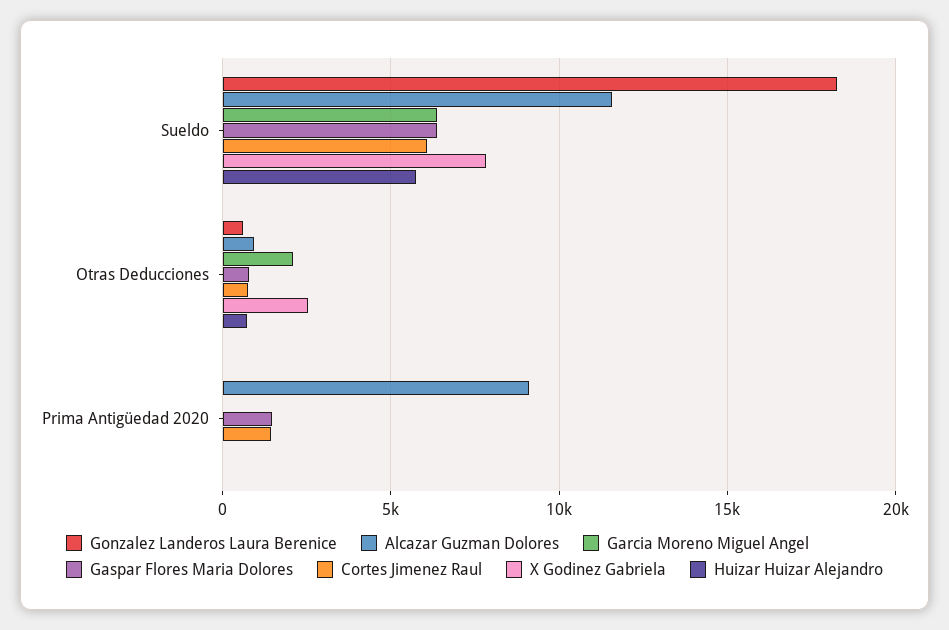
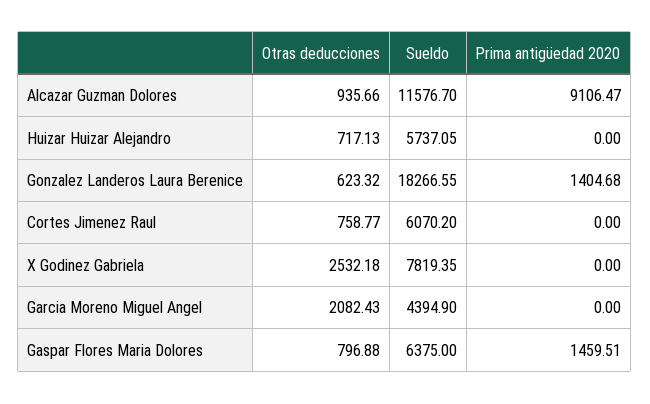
Garcia Moreno Miguel Angel, Sueldo: 6500 -> 4394.9
Gonzalez Landeros Laura Berenice, Prima Antigüedad 2020: 0 -> 1404.68
Cortes Jimenez Raul, Prima Antigüedad 2020: 1500 -> 0

